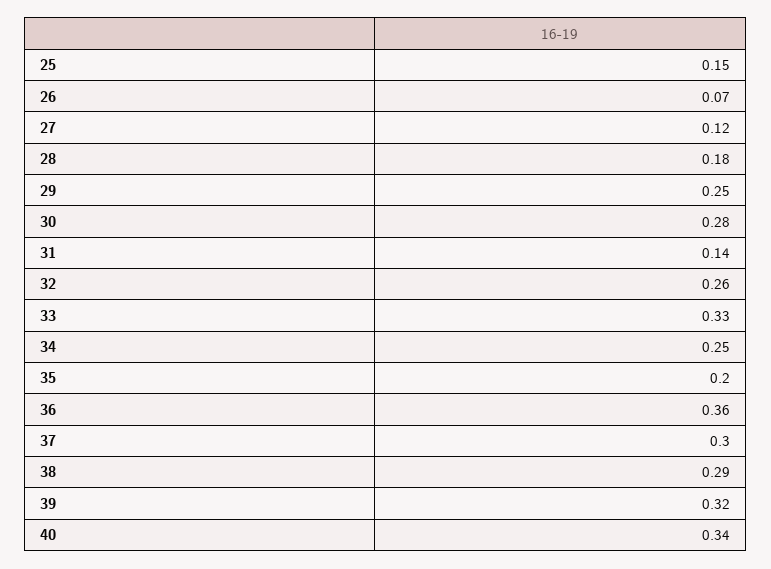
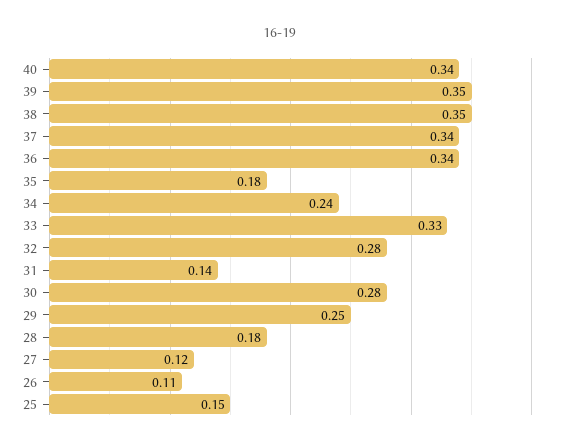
26: 0.07 -> 0.11
32: 0.26 -> 0.28
34: 0.25 -> 0.24
35: 0.2 -> 0.18
36: 0.36 -> 0.34
37: 0.3 -> 0.34
38: 0.29 -> 0.35
39: 0.32 -> 0.35

